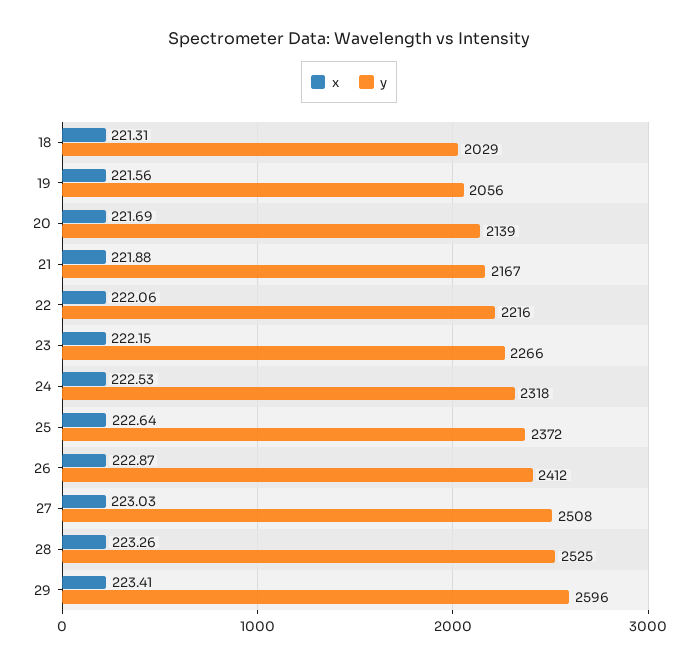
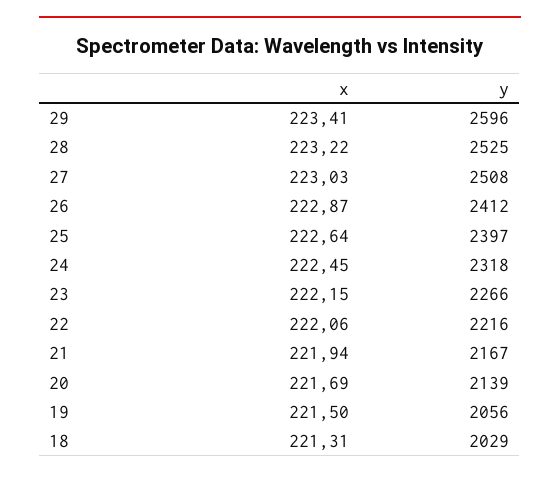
x, 19: 221.56 -> 221.5
x, 21: 221.88 -> 221.94
x, 24: 222.53 -> 222.45
y, 25: 2372 -> 2397
x, 28: 223.26 -> 223.22

